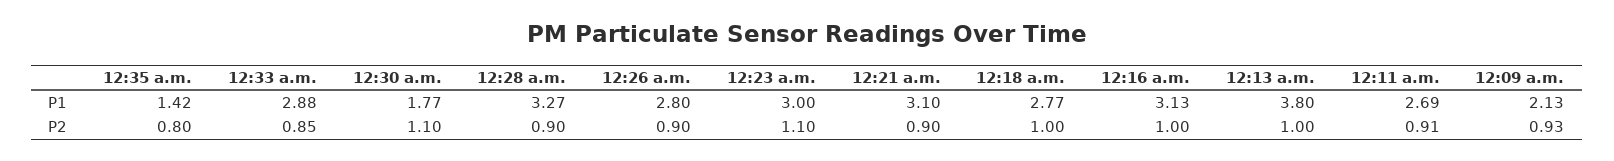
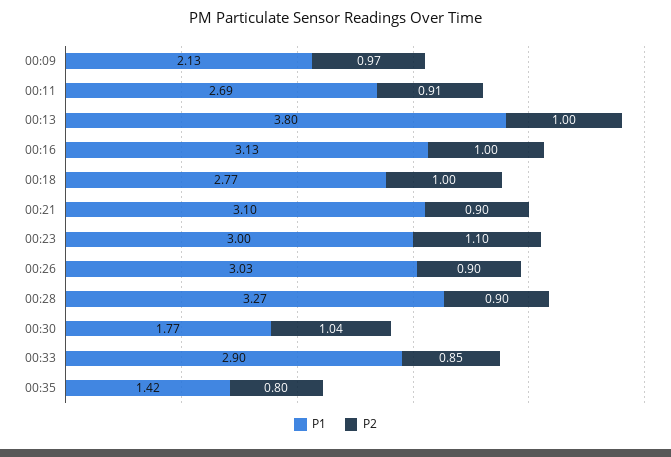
P1, 12:33 a.m.: 2.88 -> 2.9
P1, 12:26 a.m.: 2.8 -> 3.03
P2, 12:30 a.m.: 1.1 -> 1.04
P2, 12:09 a.m.: 0.93 -> 0.97

